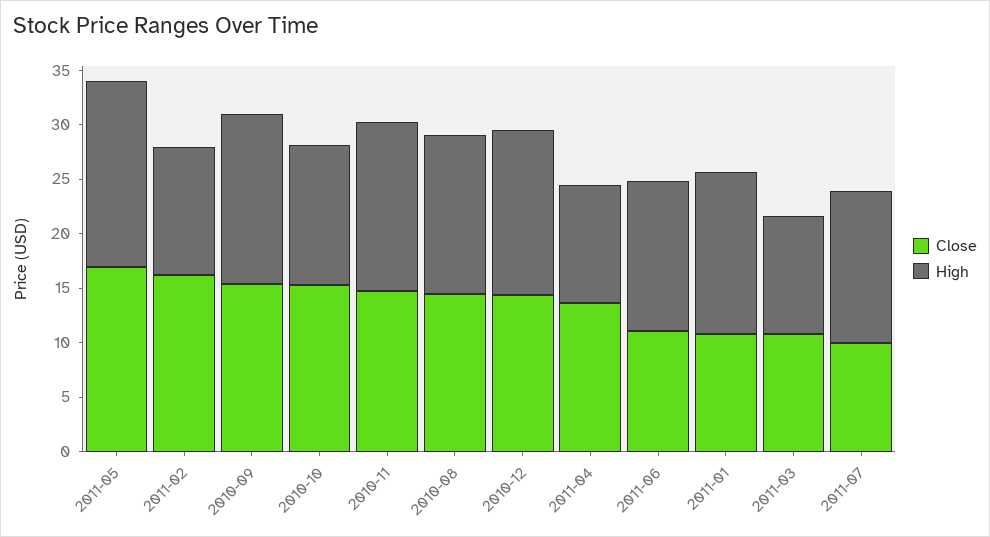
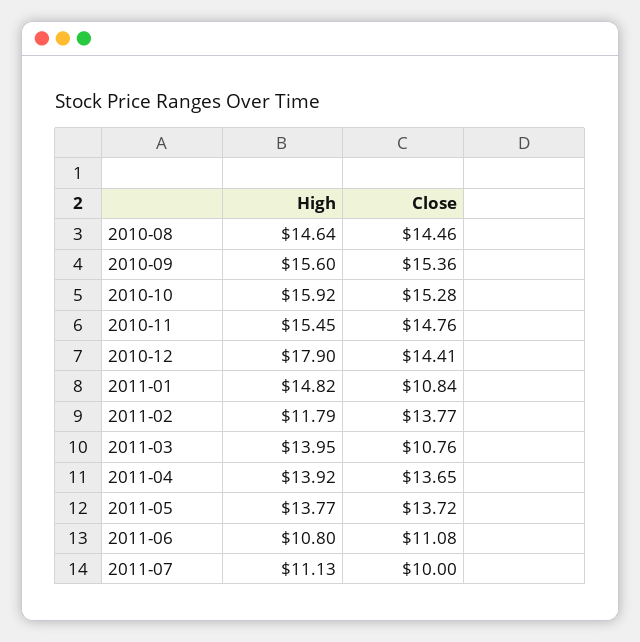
Close, 2011-05: 17 -> 13.72
High, 2011-05: 17 -> 13.77
Close, 2011-02: 16 -> 13.77
High, 2010-10: 13 -> 15.92
High, 2010-12: 15 -> 17.9
High, 2011-04: 11 -> 13.92
High, 2011-06: 14 -> 10.8
High, 2011-03: 11 -> 13.95
High, 2011-07: 14 -> 11.13

